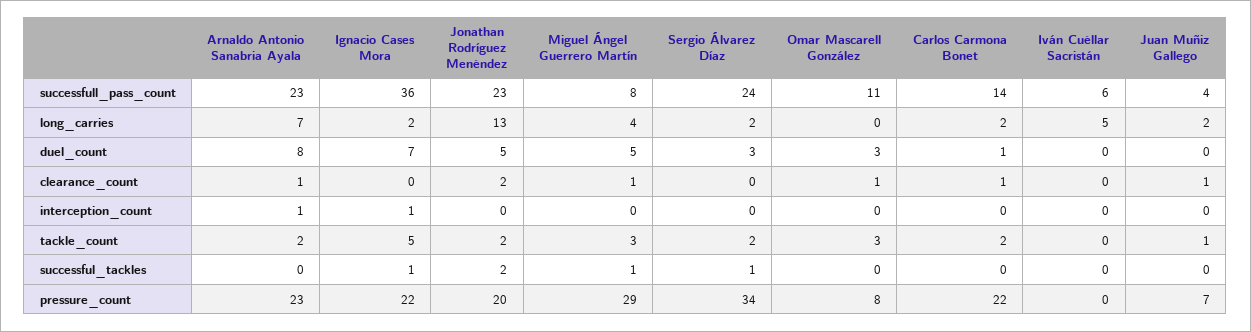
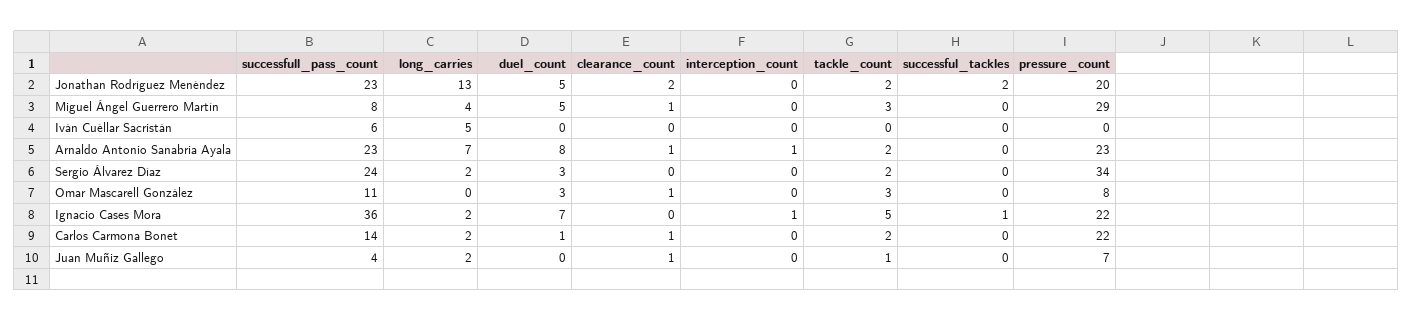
Miguel Ángel Guerrero Martín, successful_tackles: 1 -> 0
Sergio Álvarez Díaz, successful_tackles: 1 -> 0

